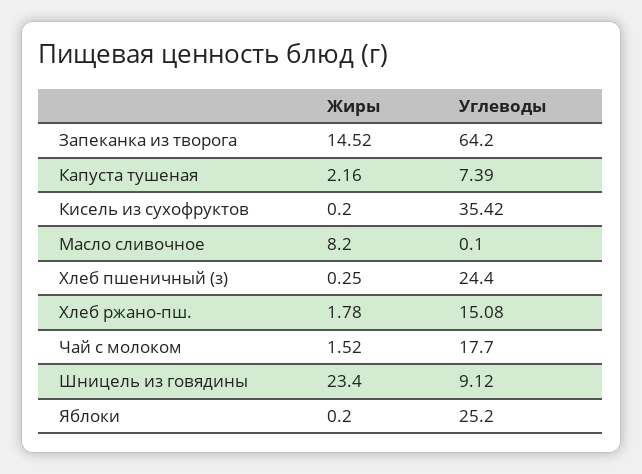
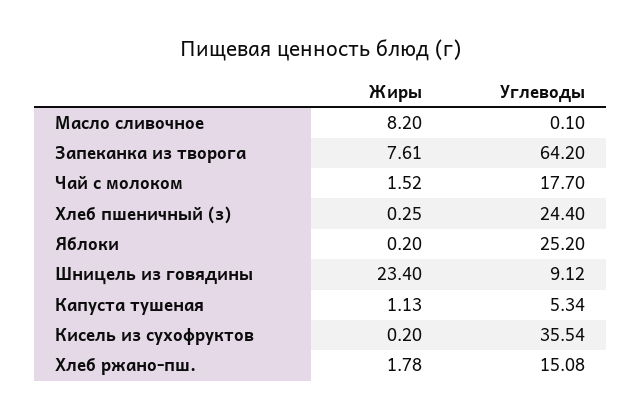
Жиры, Запеканка из творога: 14.52 -> 7.61
Жиры, Капуста тушеная: 2.16 -> 1.13
Углеводы, Капуста тушеная: 7.39 -> 5.34
Углеводы, Кисель из сухофруктов: 35.42 -> 35.54

